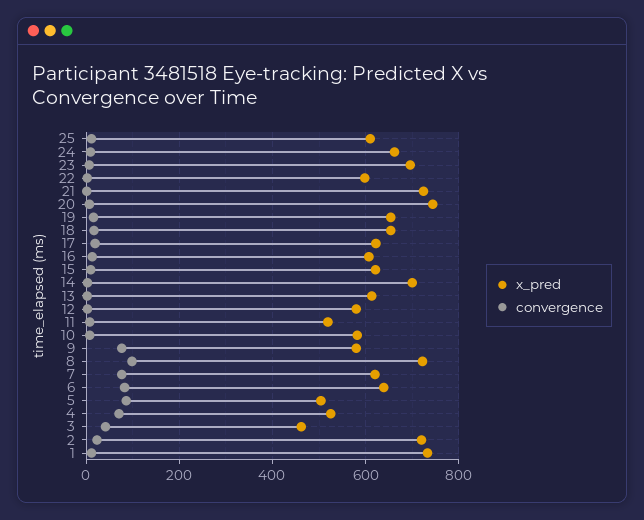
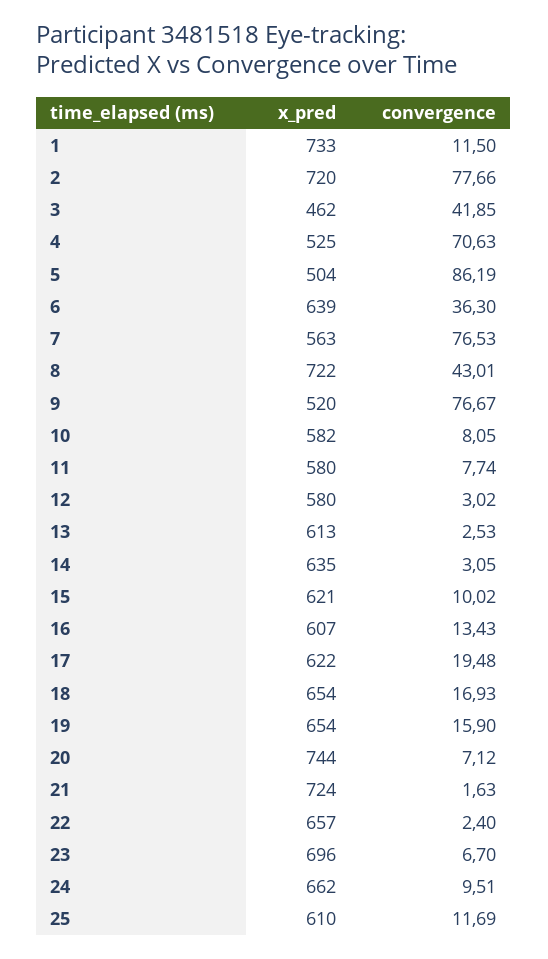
x_pred, 22: 600 -> 657
x_pred, 14: 700 -> 635
x_pred, 11: 520 -> 580
x_pred, 9: 580 -> 520
convergence, 8: 100 -> 43.01
x_pred, 7: 620 -> 563
convergence, 6: 80 -> 36.3
convergence, 2: 20 -> 77.66

